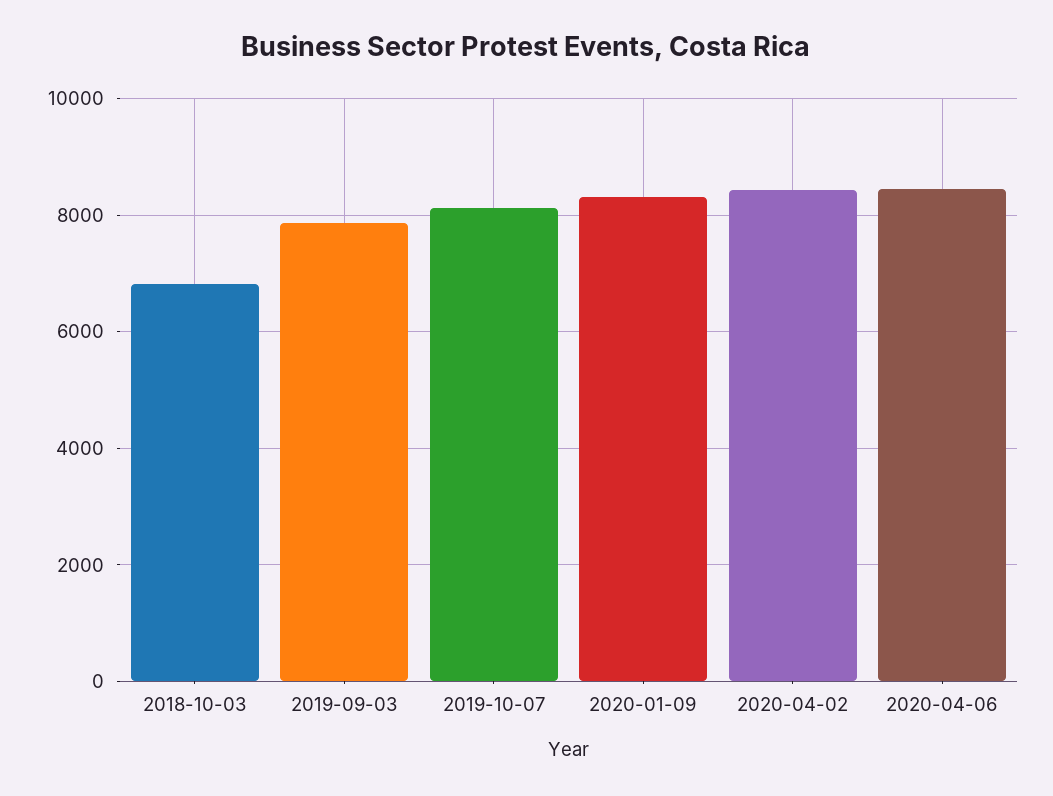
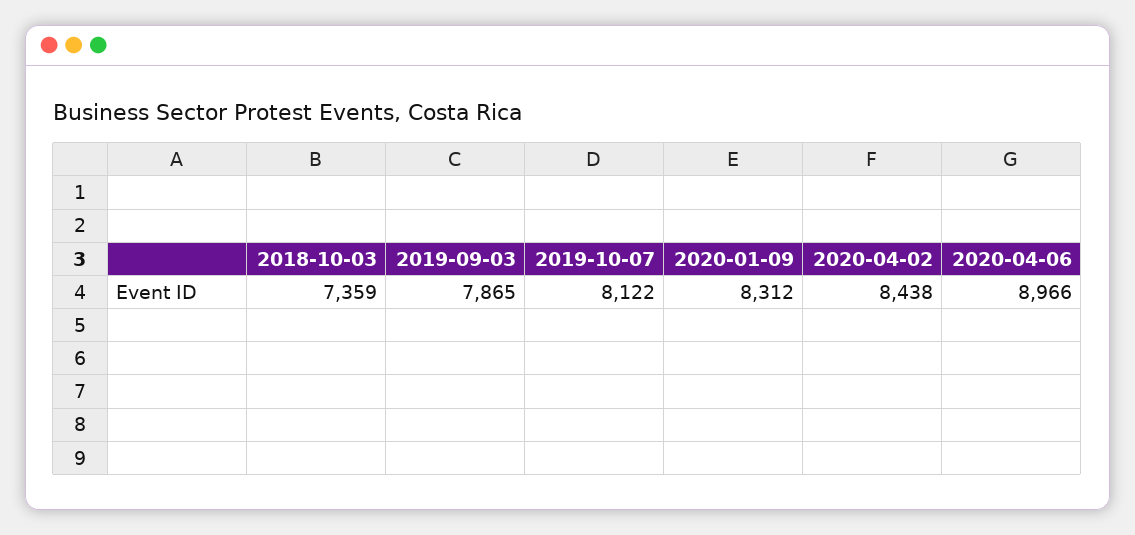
2018-10-03: 6800 -> 7359
2020-04-06: 8400 -> 8966

